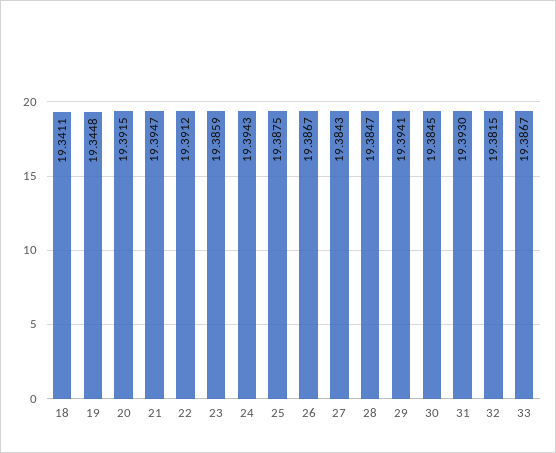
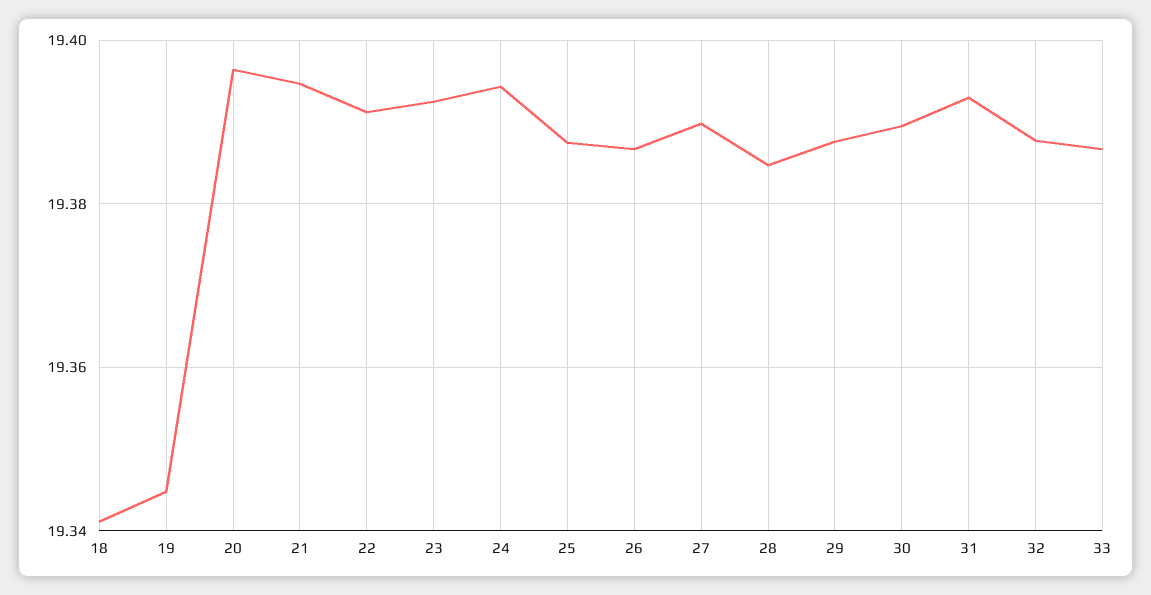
20: 19.3915 -> 19.396
23: 19.3859 -> 19.392
27: 19.3843 -> 19.39
29: 19.3941 -> 19.388
30: 19.3845 -> 19.39
32: 19.3815 -> 19.388

